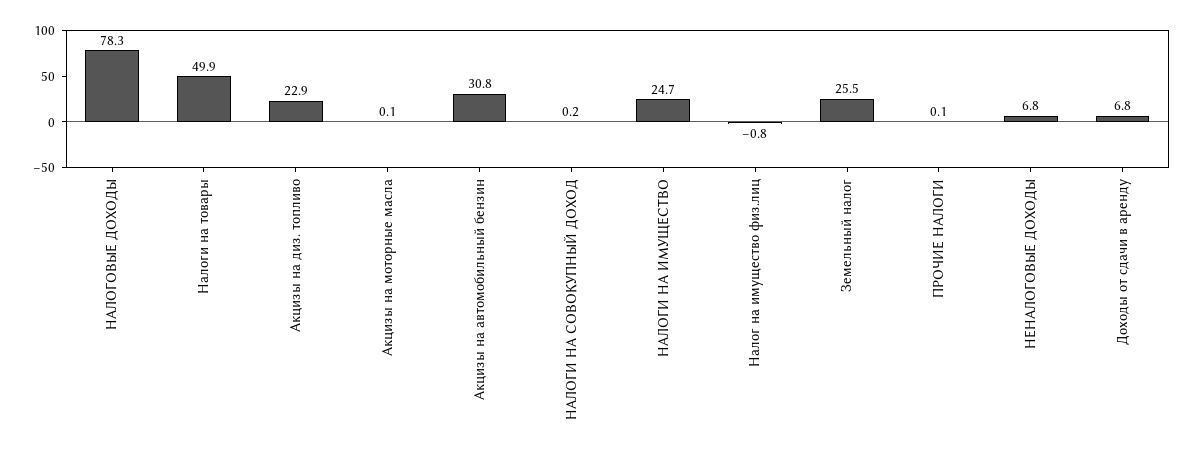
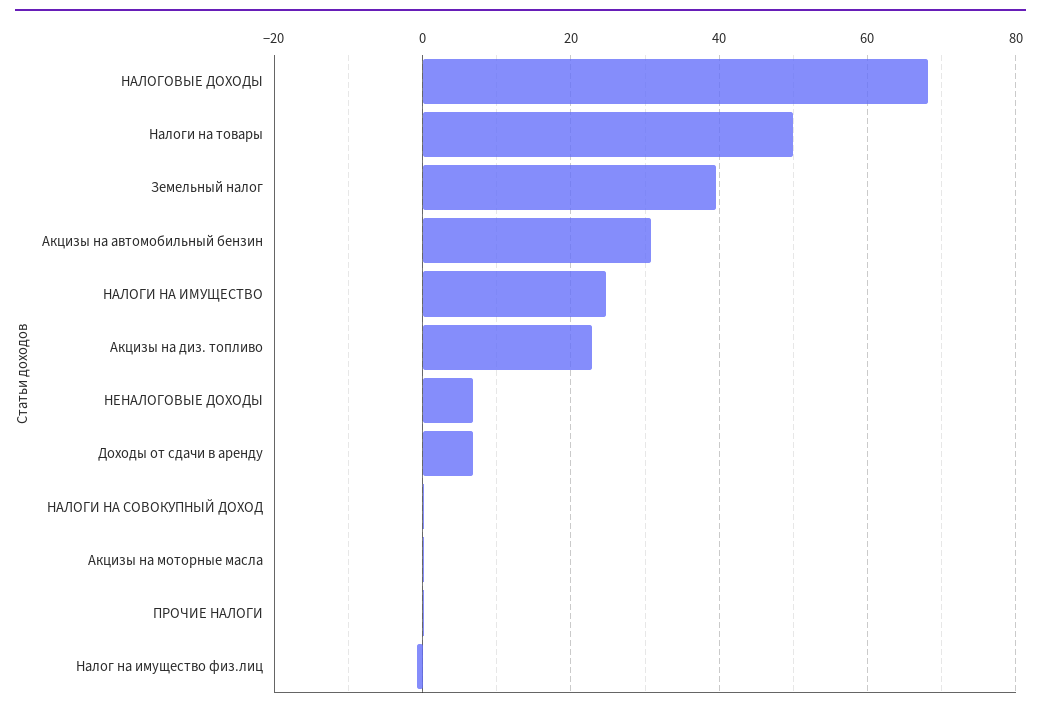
НАЛОГОВЫЕ ДОХОДЫ: 78.3 -> 68
Земельный налог: 25.5 -> 40

